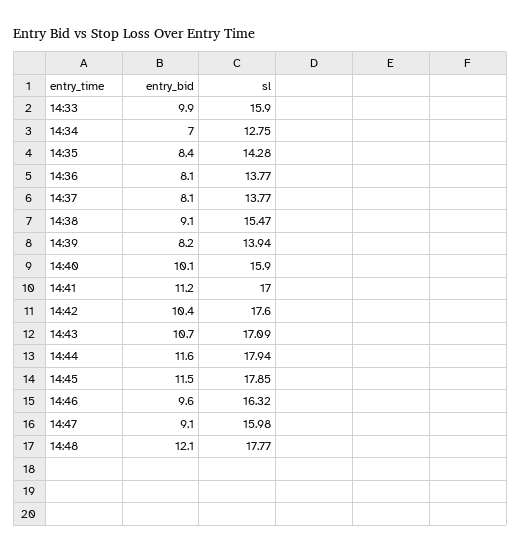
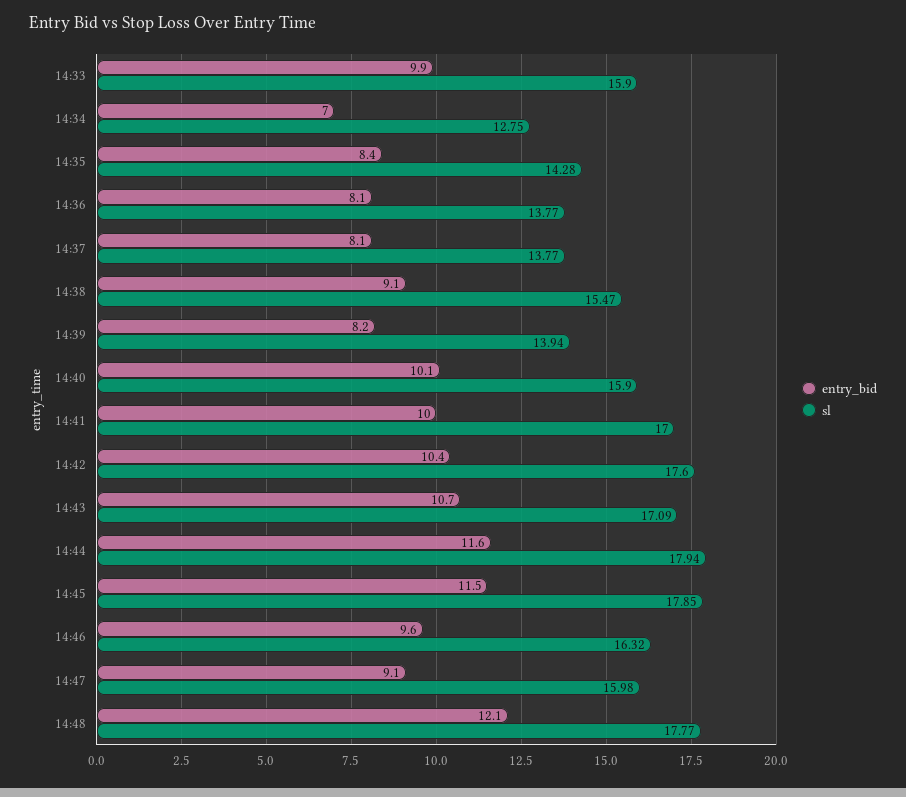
entry_bid, 14:41: 11.2 -> 10

